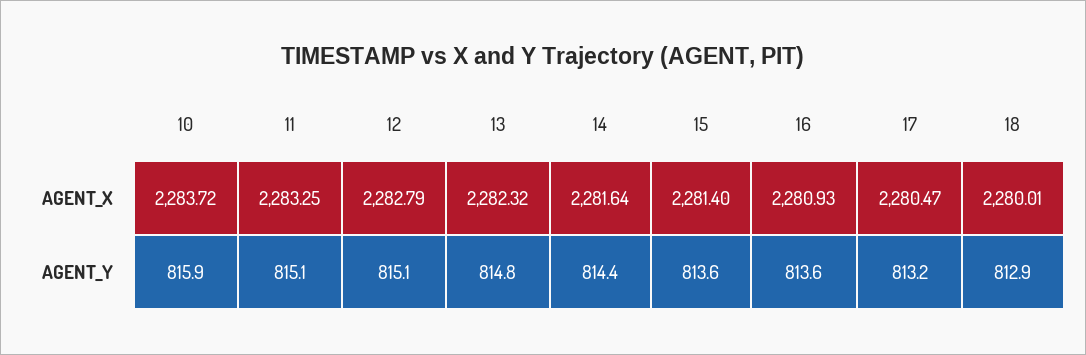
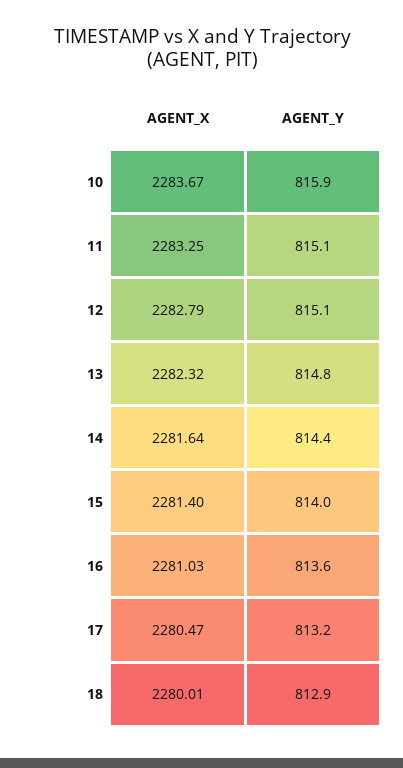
10, AGENT_X: 2283.72 -> 2283.67
16, AGENT_X: 2280.93 -> 2281.03
15, AGENT_Y: 813.6 -> 814

